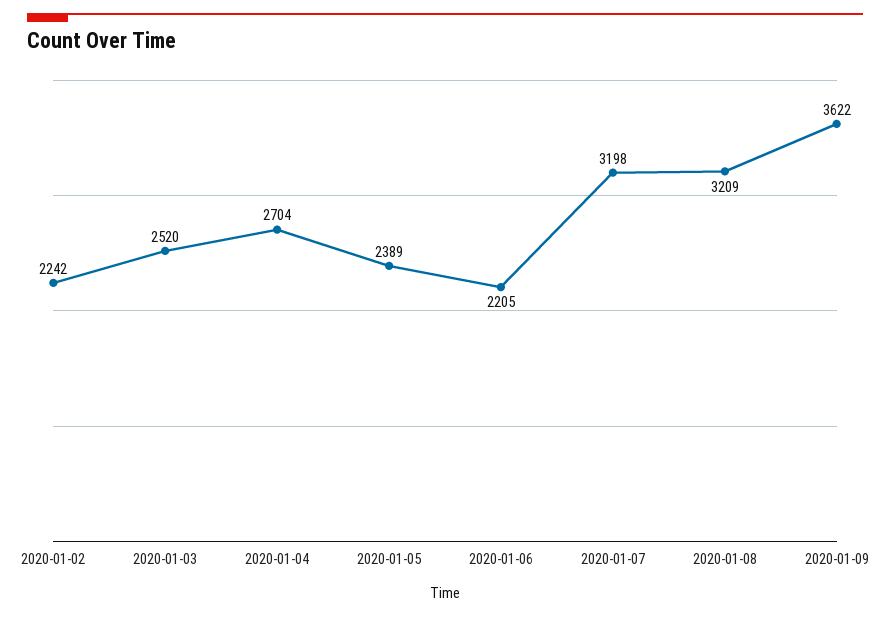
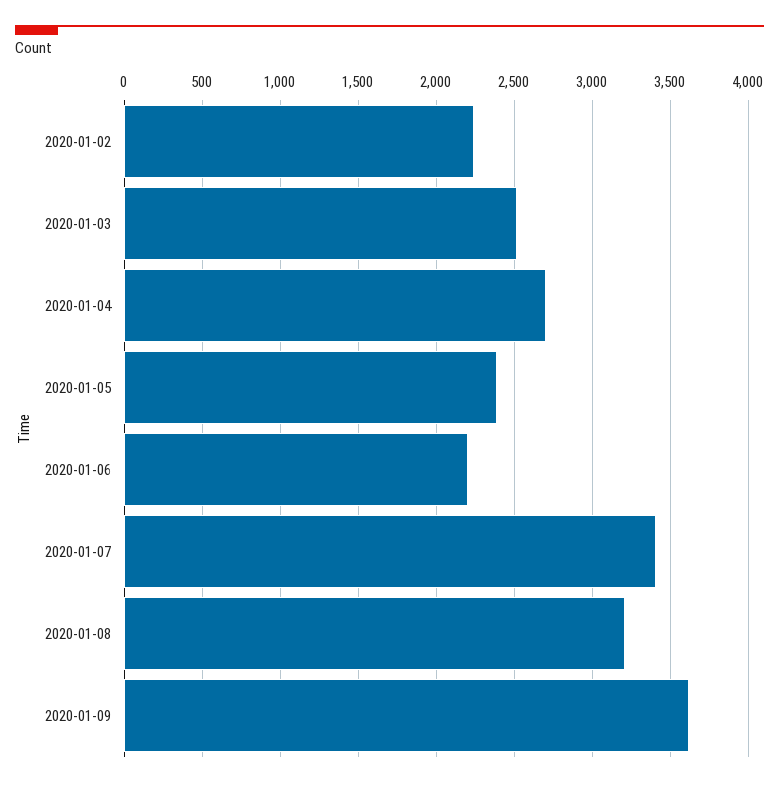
2020-01-07: 3198 -> 3400

